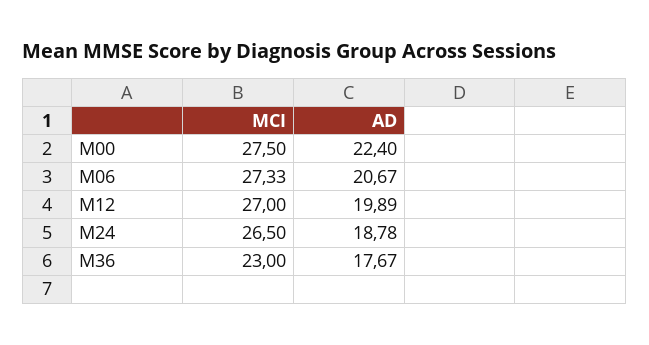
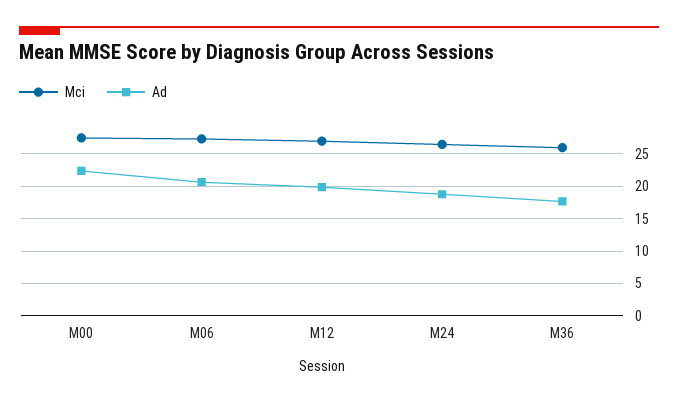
MCI, M36: 23 -> 26

